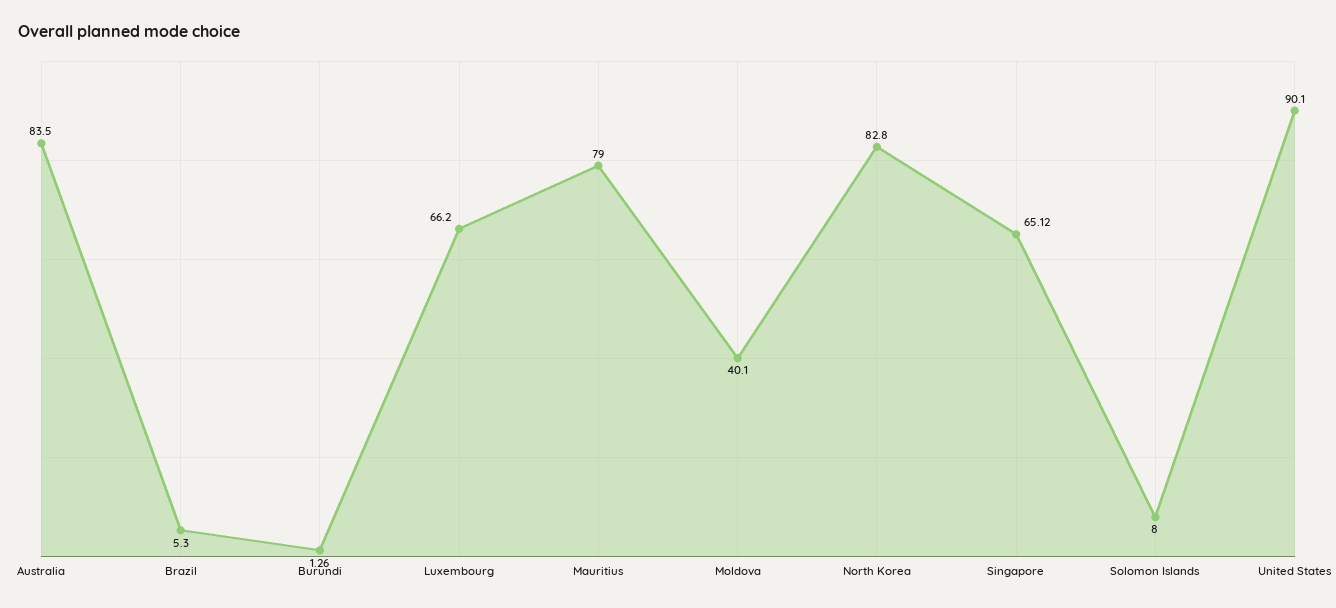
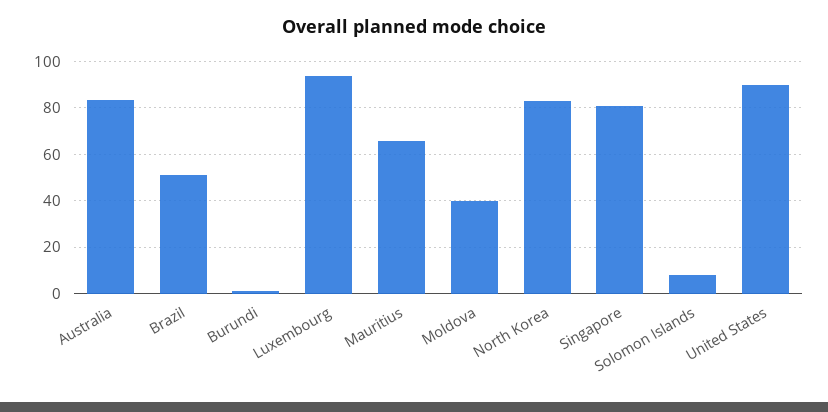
Brazil: 5.3 -> 50
Luxembourg: 66.2 -> 95
Mauritius: 79 -> 65
Singapore: 65.12 -> 80

